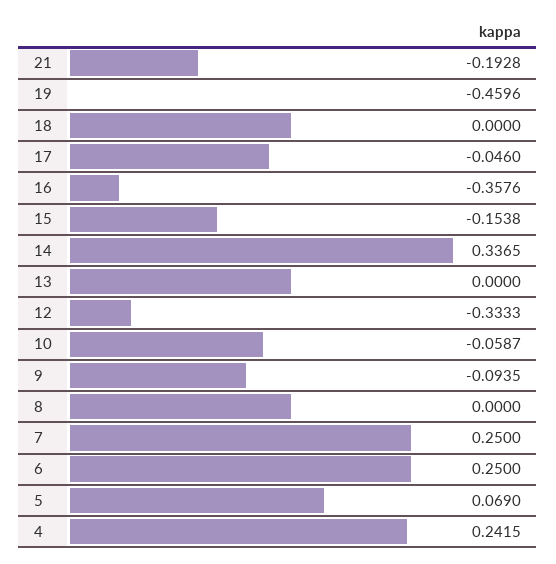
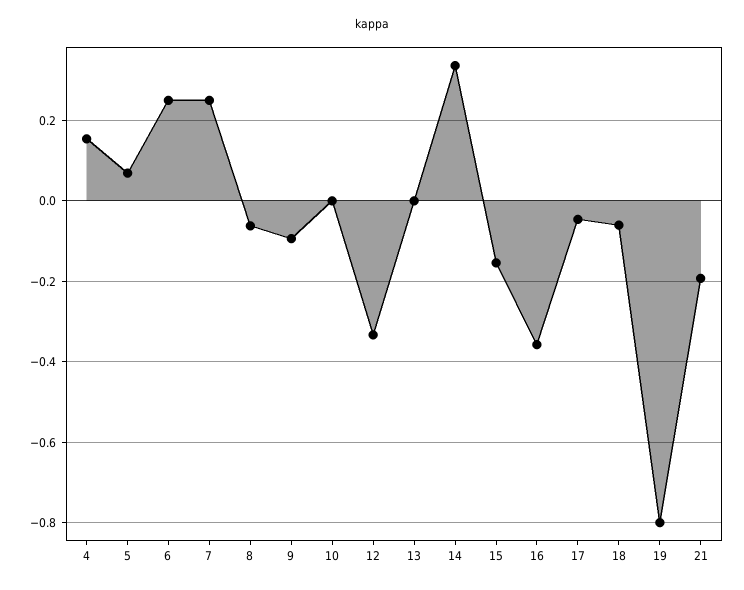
19: -0.4596 -> -0.8
18: 0 -> -0.06
10: -0.0587 -> 0
8: 0 -> -0.06
4: 0.2415 -> 0.16

